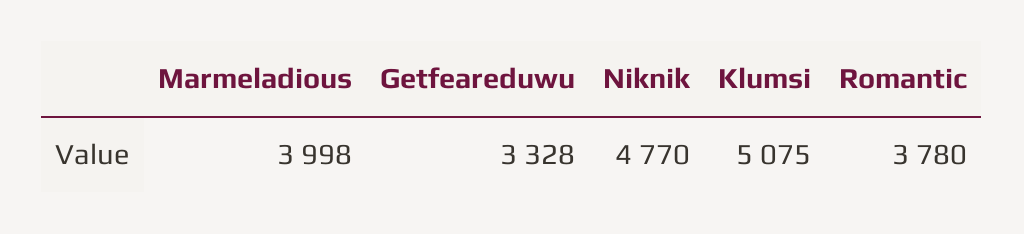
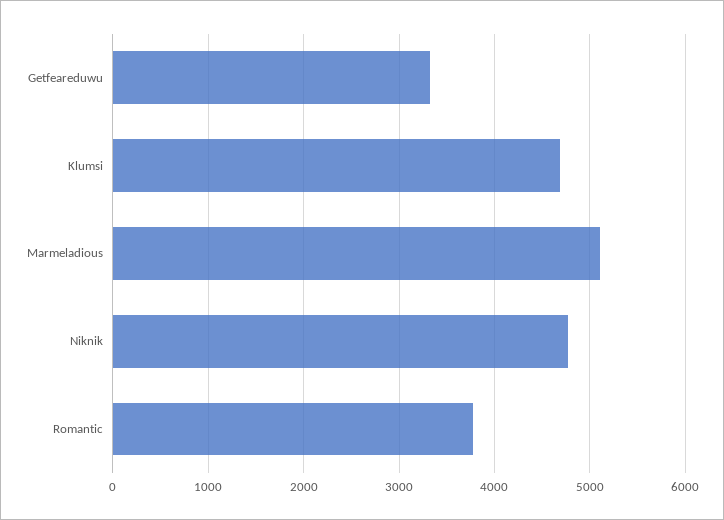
Marmeladious: 3998 -> 5100
Klumsi: 5075 -> 4700

